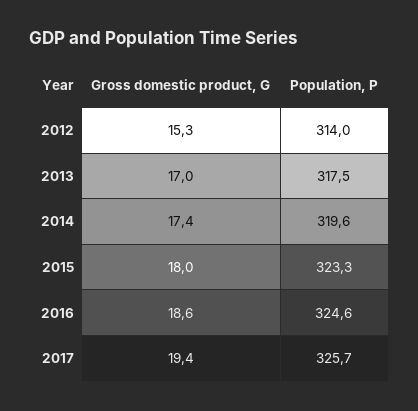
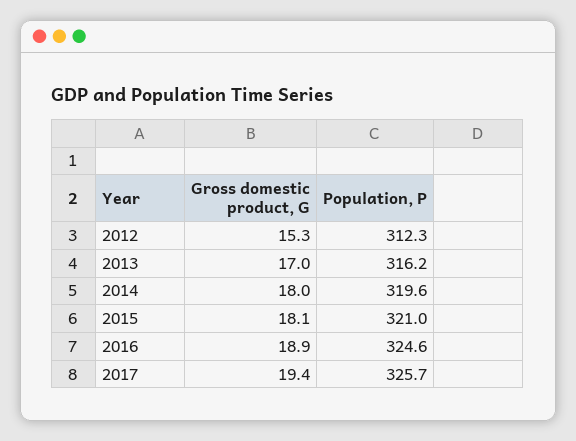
Population, P, 2012: 314 -> 312.3
Population, P, 2013: 317.5 -> 316.2
Gross domestic product, G, 2014: 17.4 -> 18
Gross domestic product, G, 2015: 18 -> 18.1
Population, P, 2015: 323.3 -> 321
Gross domestic product, G, 2016: 18.6 -> 18.9

